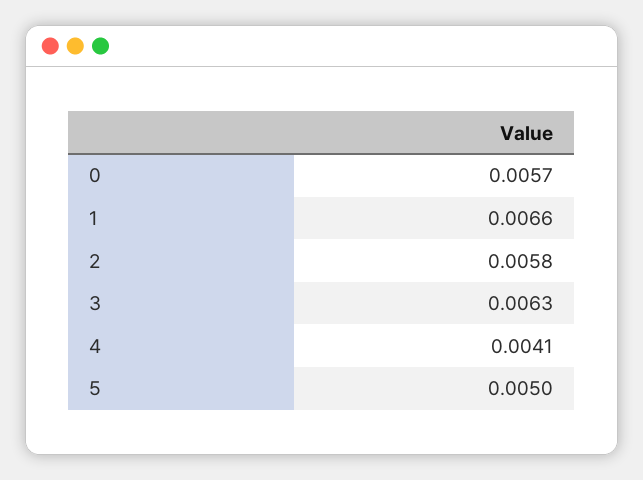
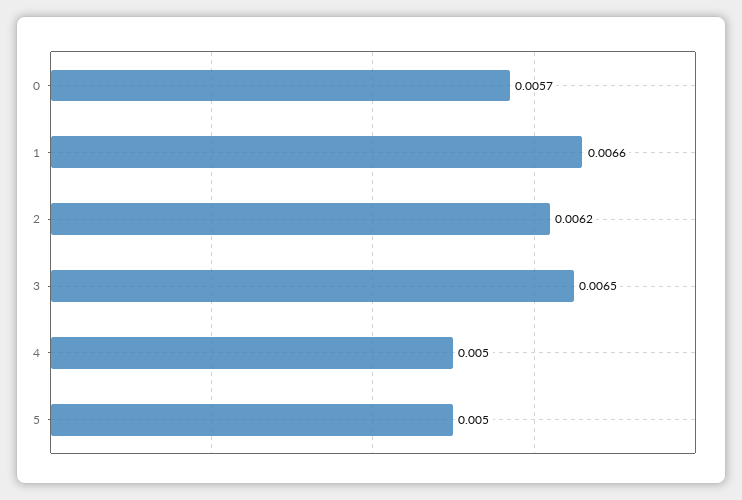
2: 0.0058 -> 0.0062
3: 0.0063 -> 0.0065
4: 0.0041 -> 0.005

